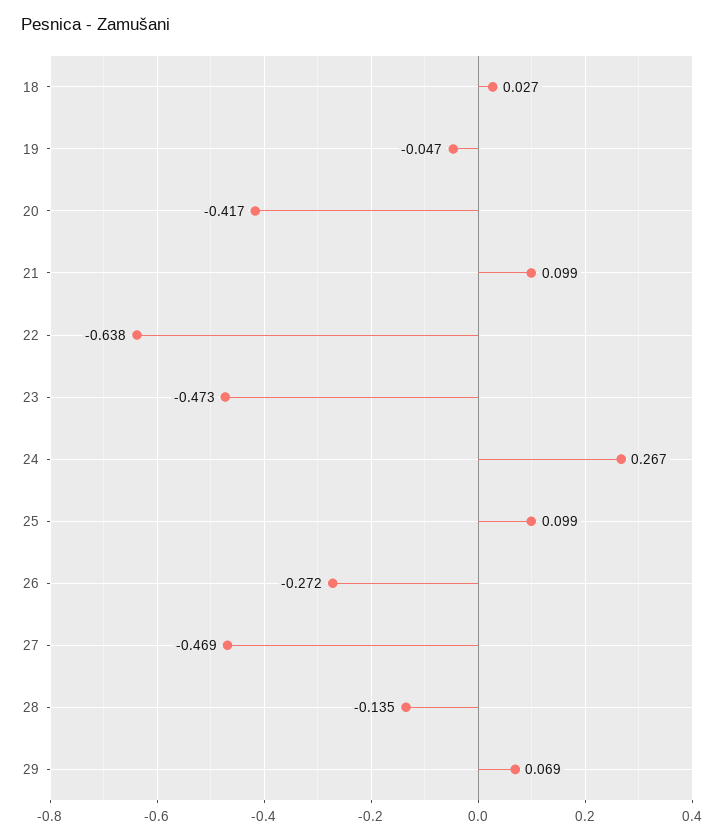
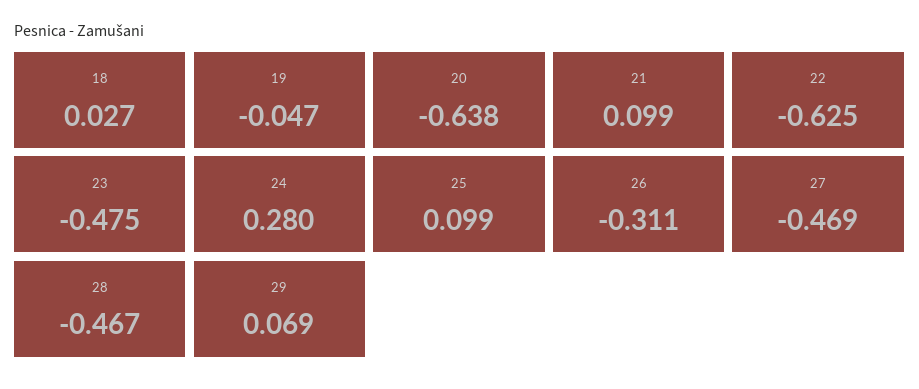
20: -0.417 -> -0.638
22: -0.638 -> -0.625
23: -0.473 -> -0.475
24: 0.267 -> 0.28
26: -0.272 -> -0.311
28: -0.135 -> -0.467

